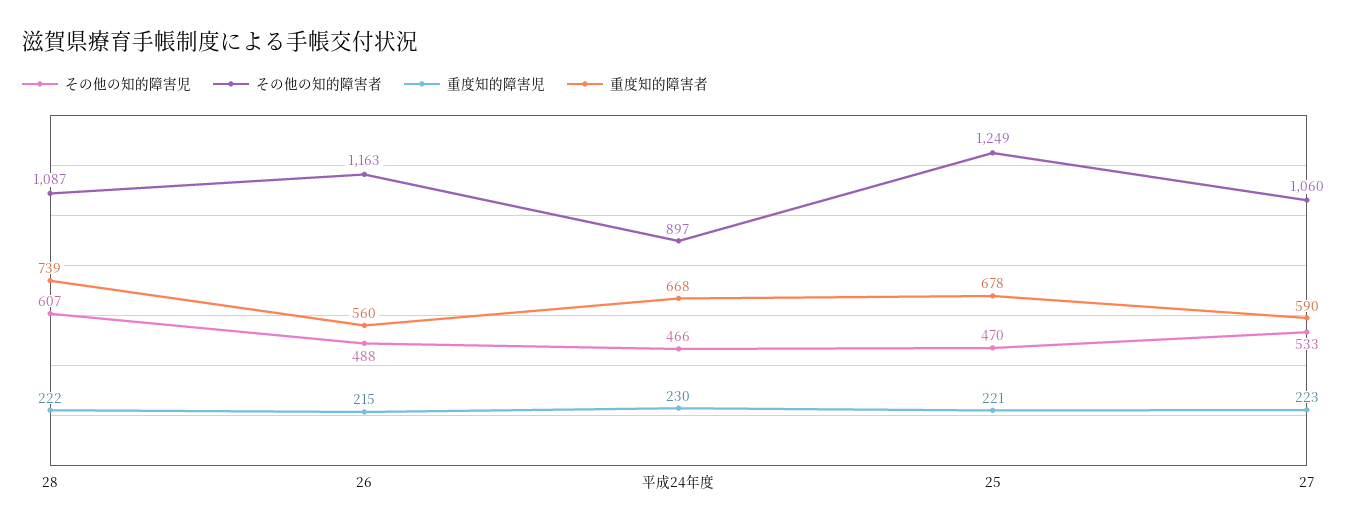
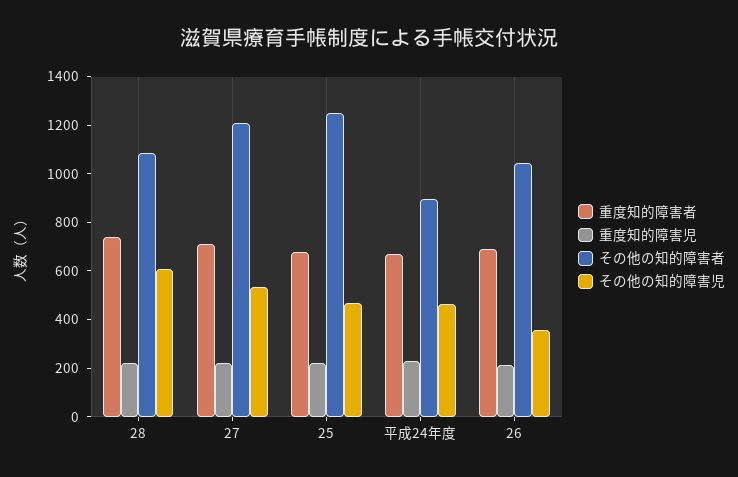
その他の知的障害児, 26: 488 -> 350
その他の知的障害者, 26: 1163 -> 1050
重度知的障害者, 26: 560 -> 700
その他の知的障害者, 27: 1060 -> 1200
重度知的障害者, 27: 590 -> 700

